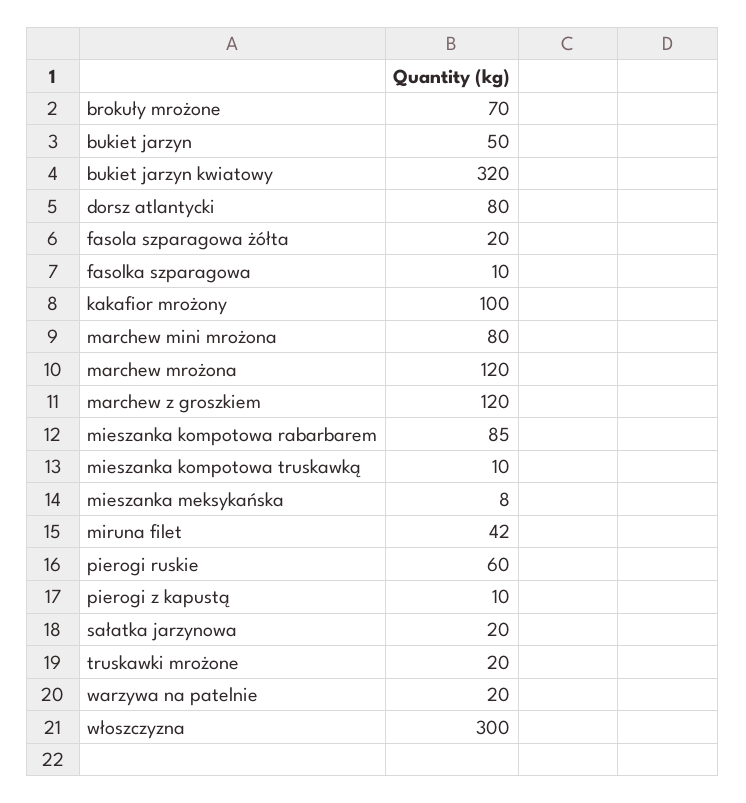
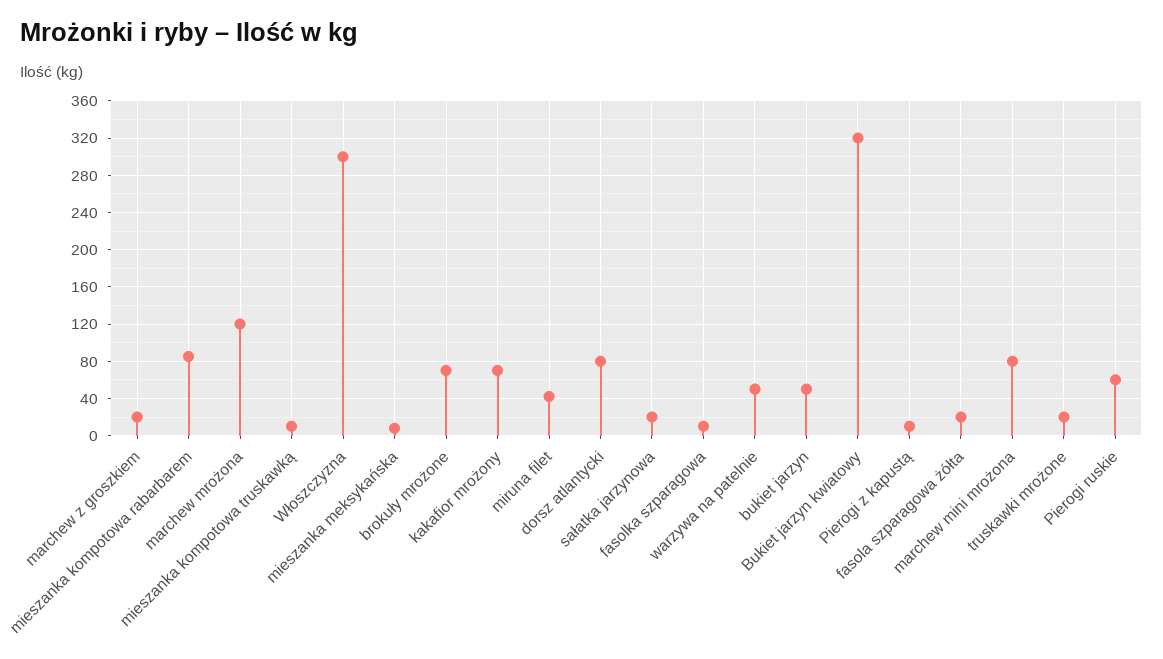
kakafior mrożony: 100 -> 70
marchew z groszkiem: 120 -> 20
warzywa na patelnie: 20 -> 50

